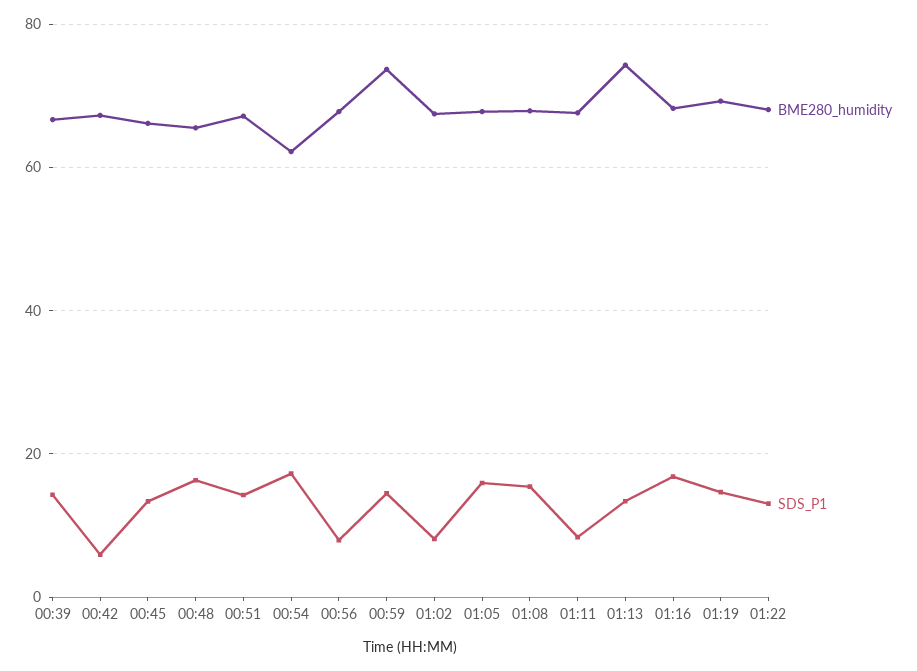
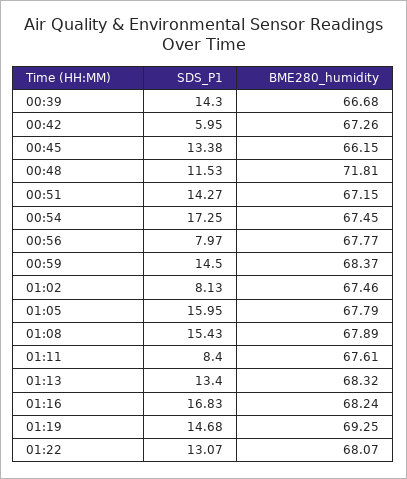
BME280_humidity, 00:48: 66 -> 71.81
SDS_P1, 00:48: 16 -> 11.53
BME280_humidity, 00:54: 62 -> 67.45
BME280_humidity, 00:59: 74 -> 68.37
BME280_humidity, 01:13: 74 -> 68.32

